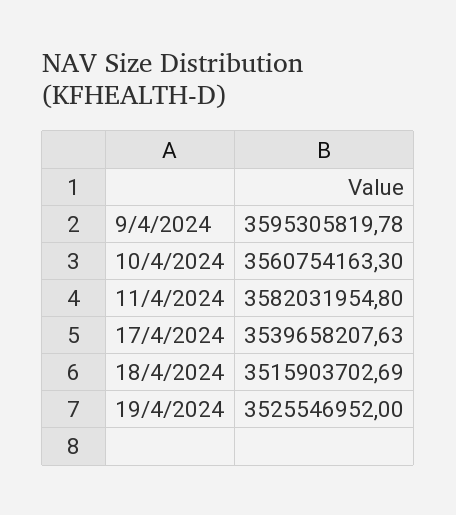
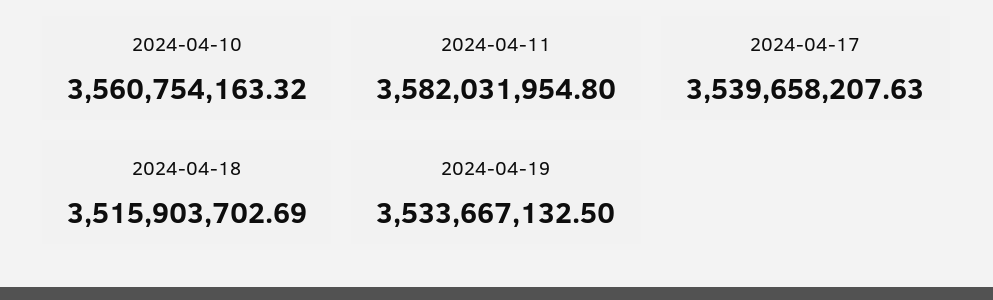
9/4/2024: 3595305819.78 -> none
10/4/2024: 3560754163.3 -> 3560754163.32
19/4/2024: 3525546952 -> 3533667132.5

